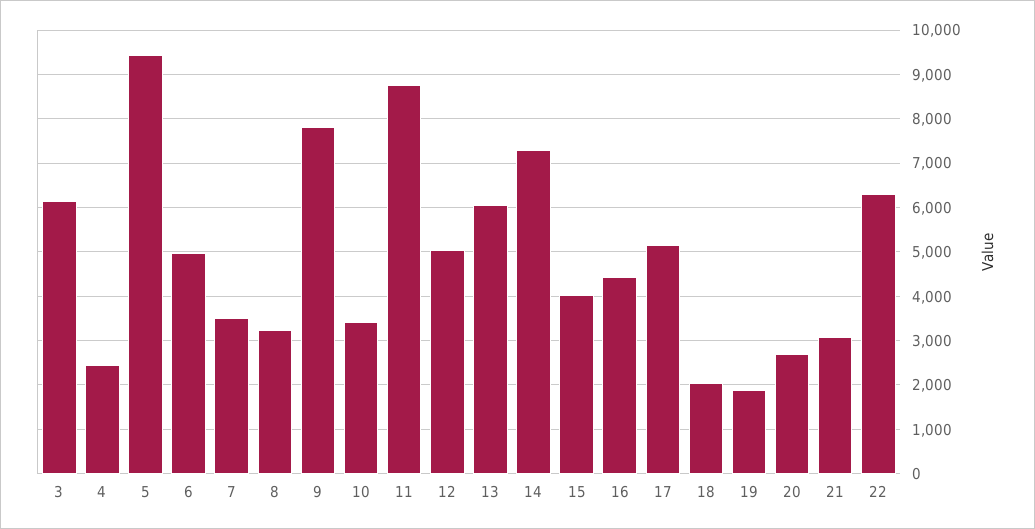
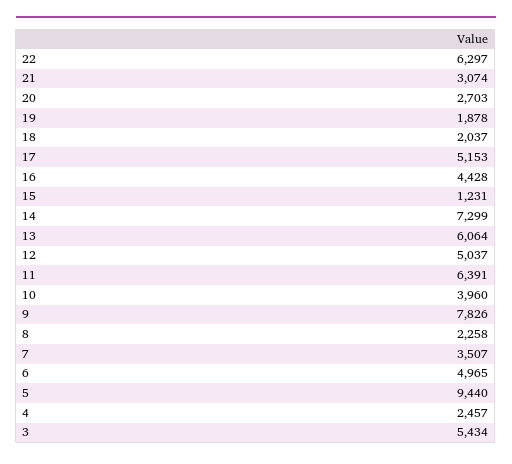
3: 6200 -> 5434
8: 3200 -> 2258
10: 3400 -> 3960
11: 8800 -> 6391
15: 4000 -> 1231

